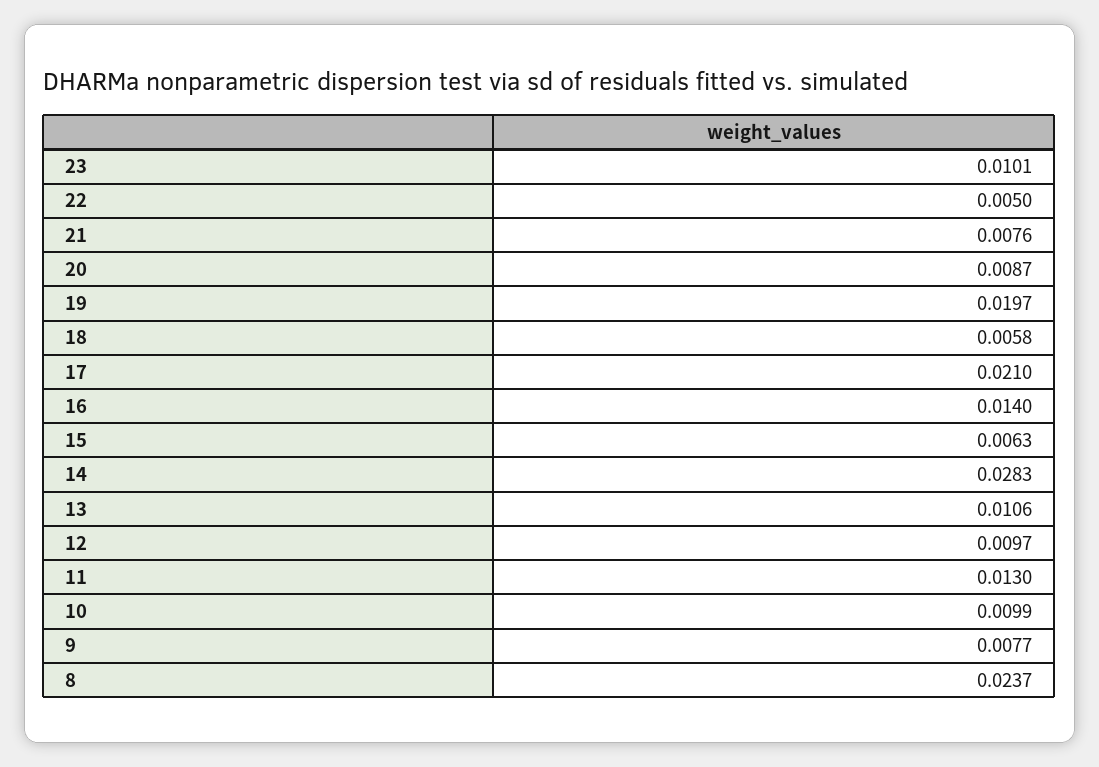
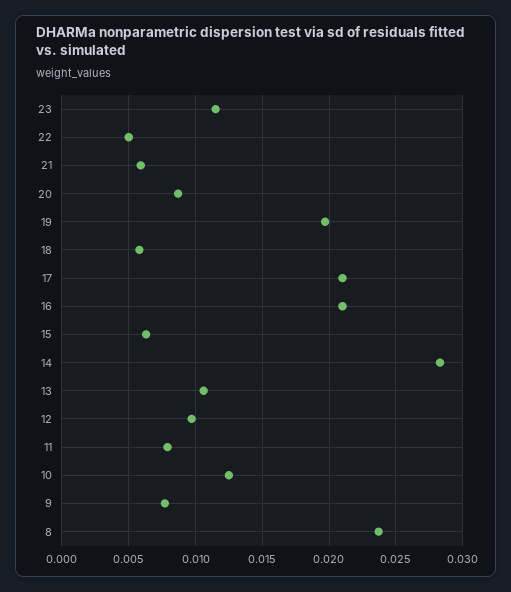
23: 0.0101 -> 0.0115
21: 0.0076 -> 0.006
16: 0.014 -> 0.021
11: 0.013 -> 0.008
10: 0.0099 -> 0.0125

